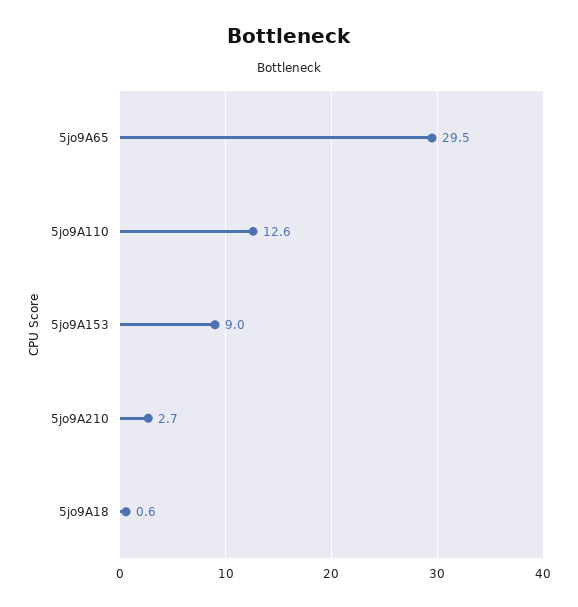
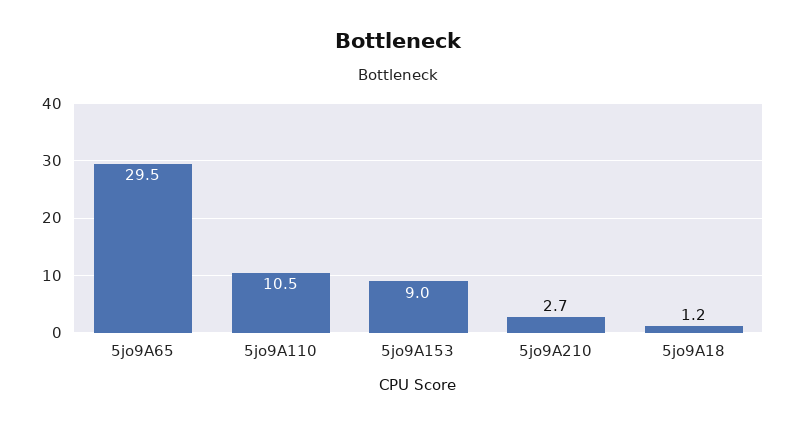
5jo9A110: 12.6 -> 10.5
5jo9A18: 0.6 -> 1.2

